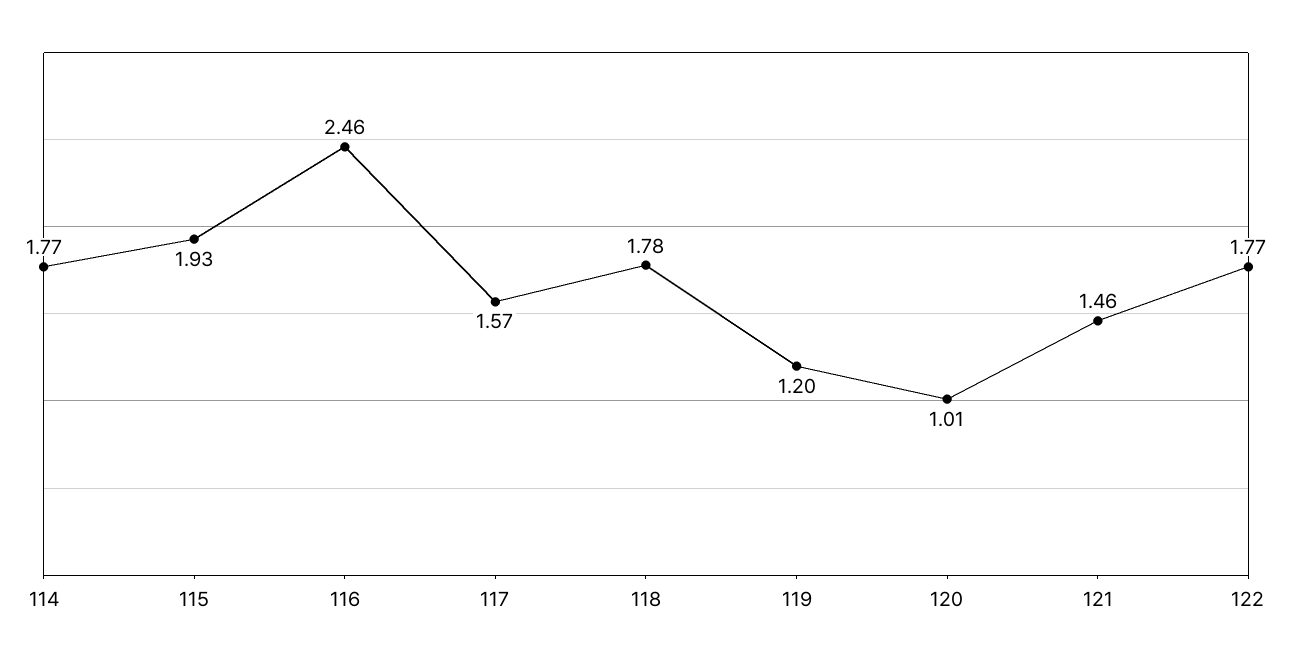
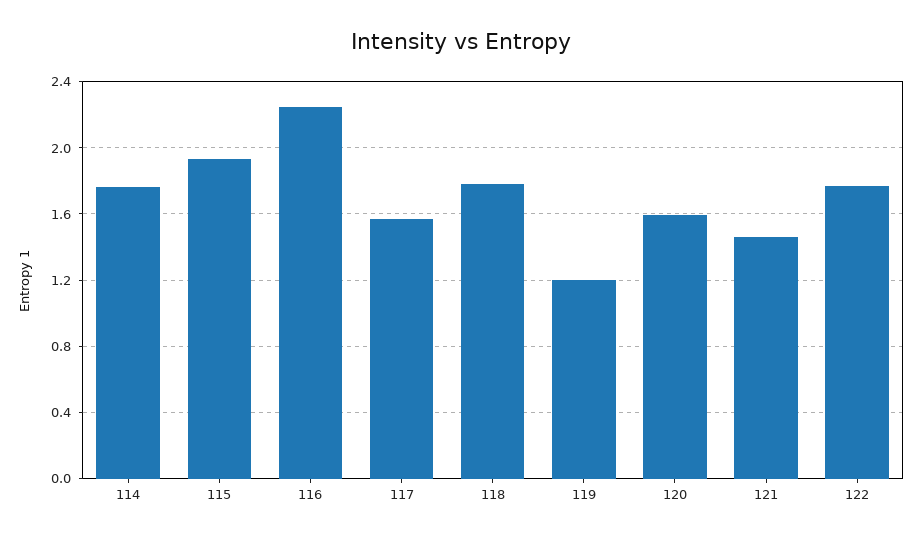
116: 2.46 -> 2.25
120: 1.01 -> 1.6

